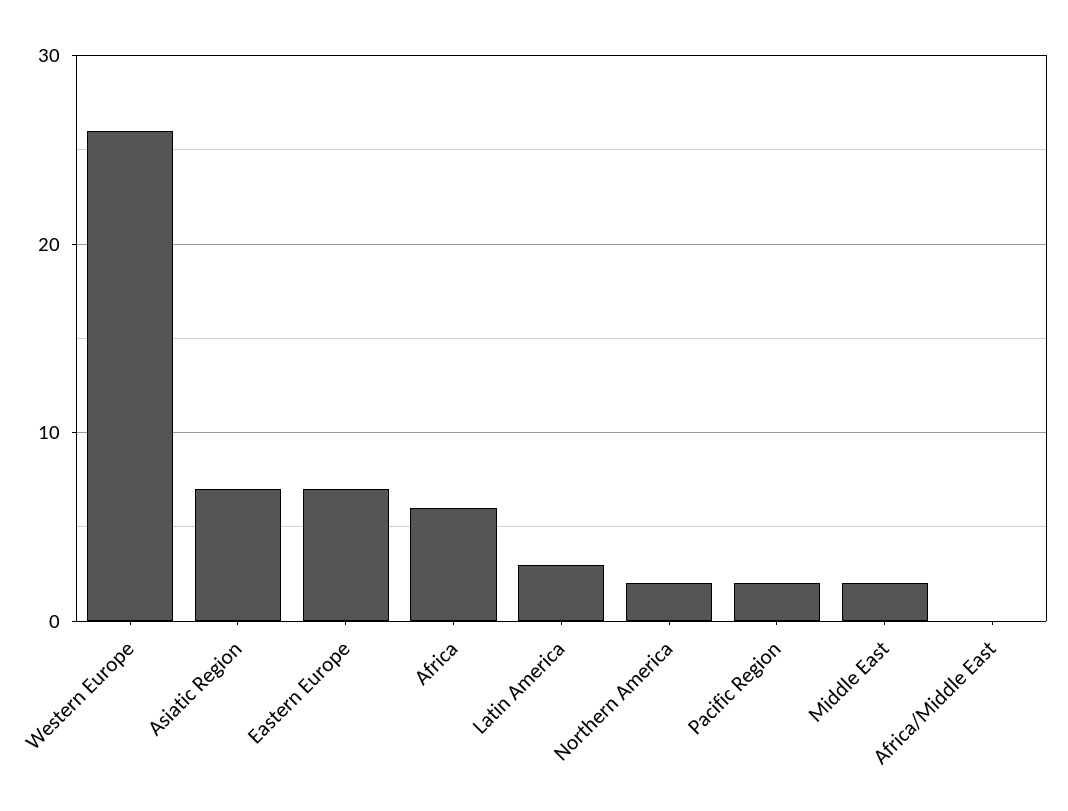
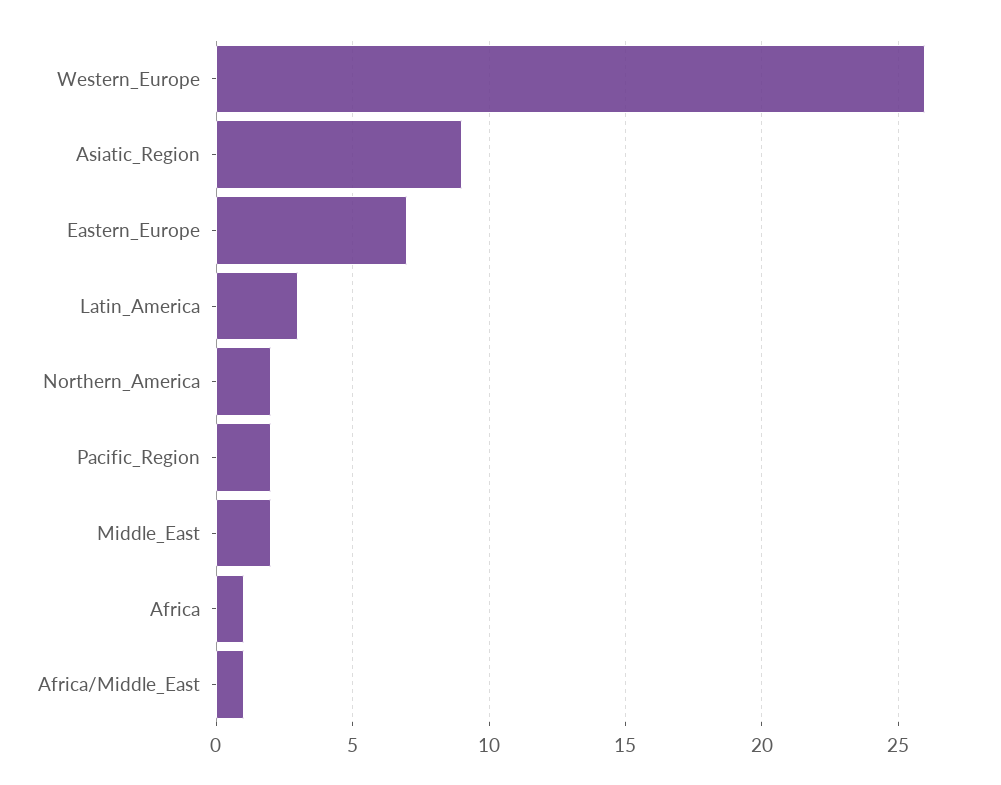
Asiatic Region: 7 -> 9
Africa: 6 -> 1
Africa/Middle East: 0 -> 1

